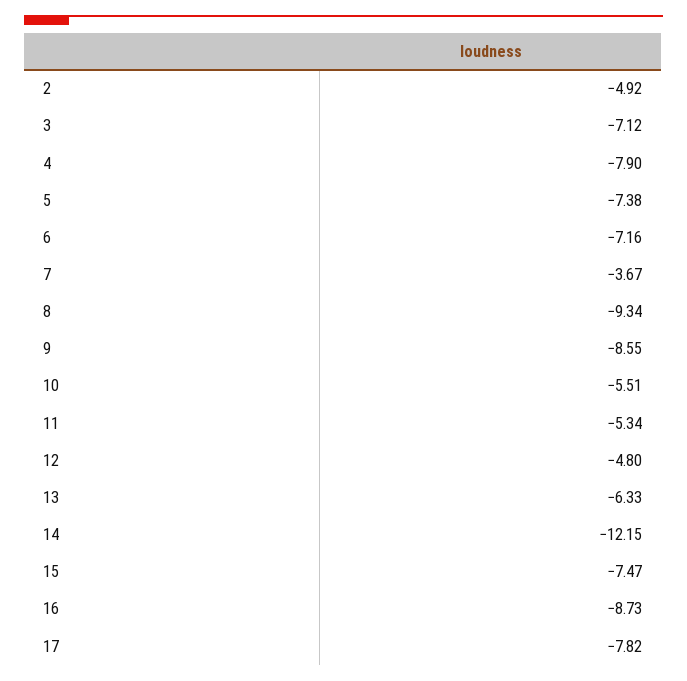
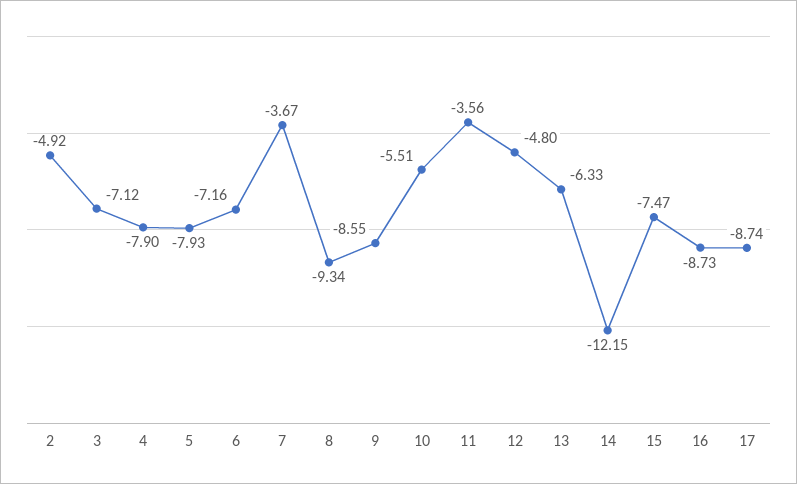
5: -7.38 -> -7.93
11: -5.34 -> -3.56
17: -7.82 -> -8.74

